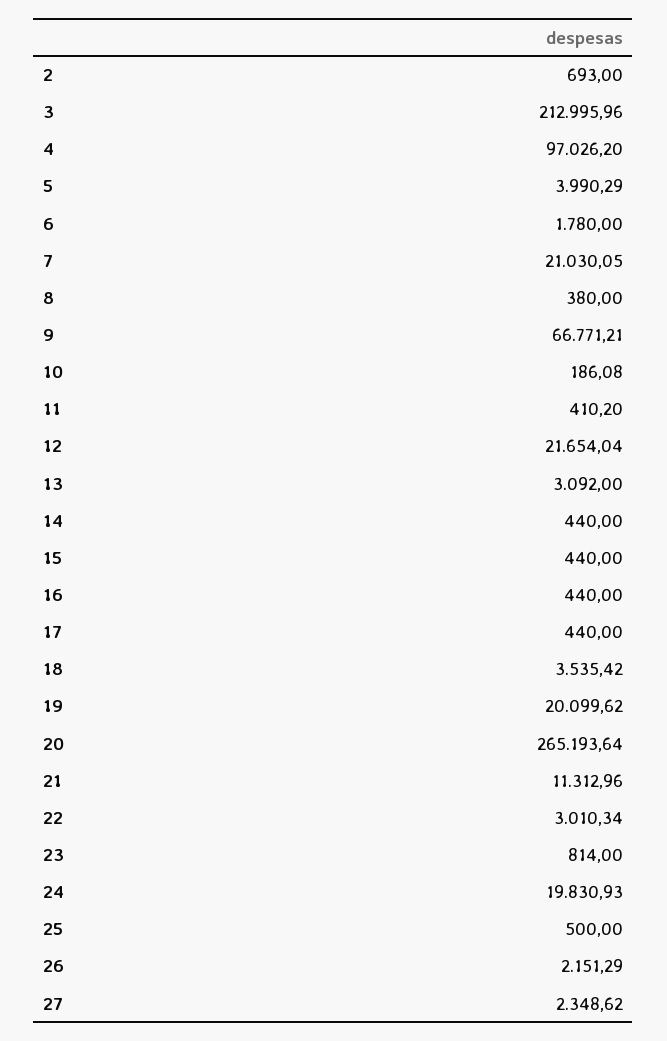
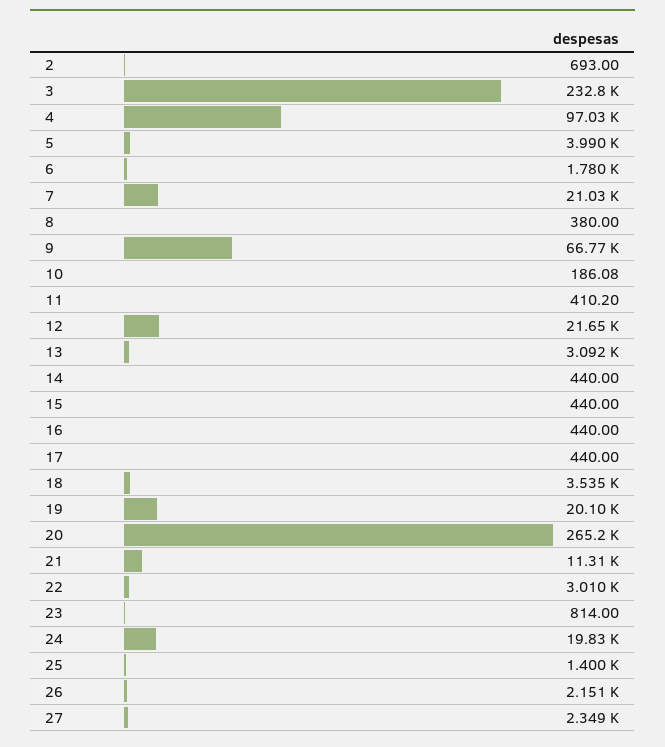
3: 212995.96 -> 232800
25: 500 -> 1400

